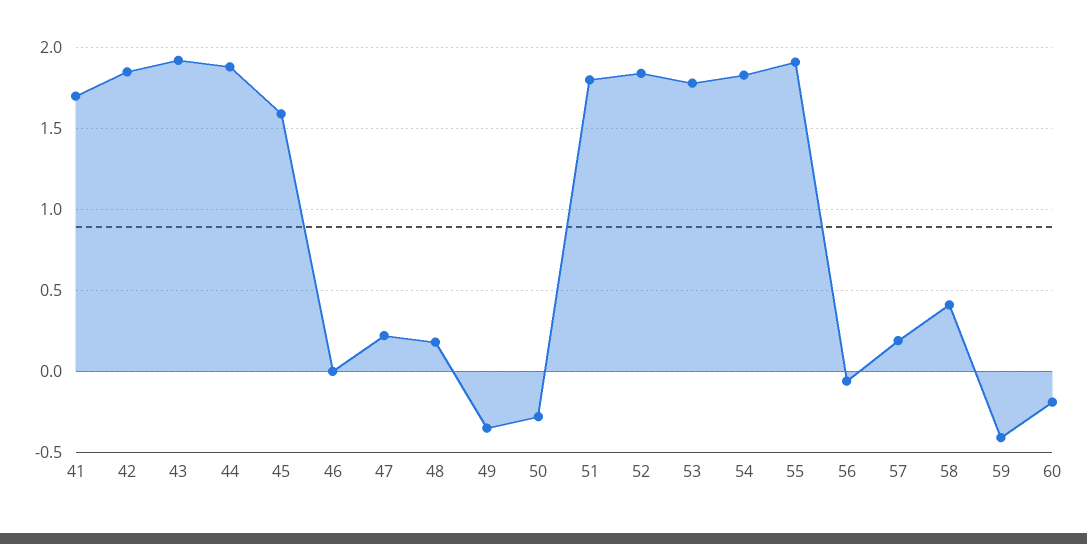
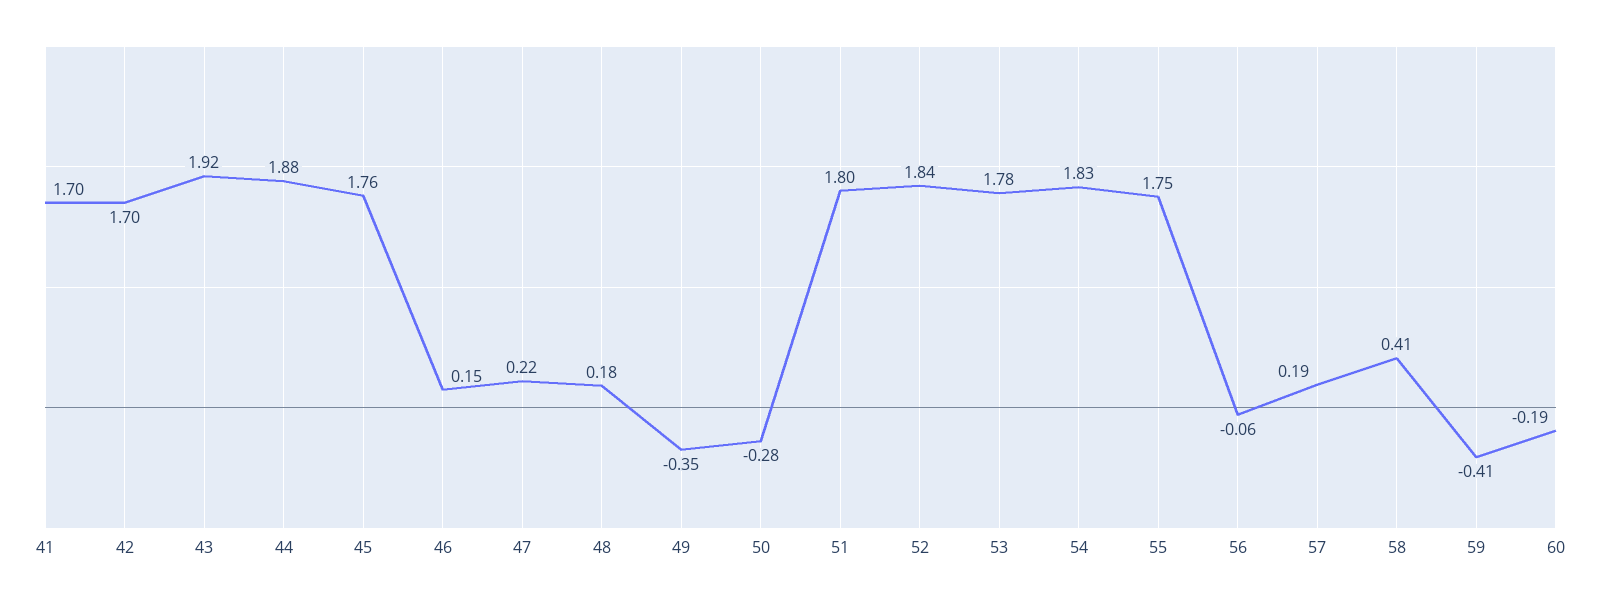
42: 1.85 -> 1.7
45: 1.6 -> 1.76
46: 0 -> 0.15
55: 1.9 -> 1.75

